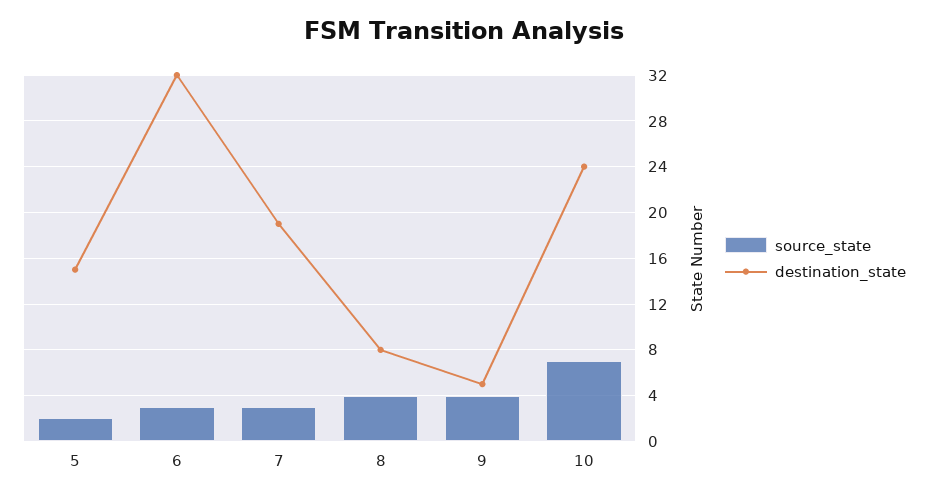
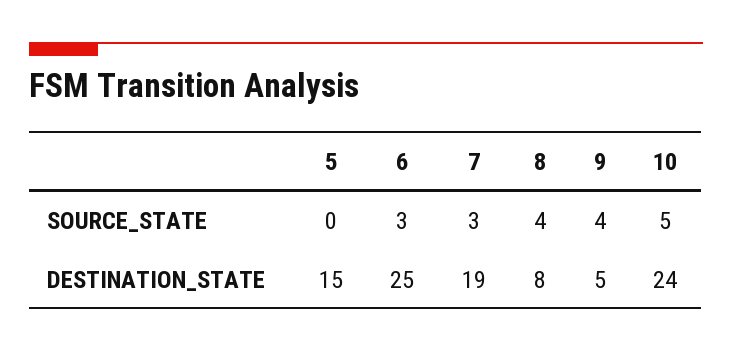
source_state, 5: 2 -> 0
destination_state, 6: 32 -> 25
source_state, 10: 7 -> 5

